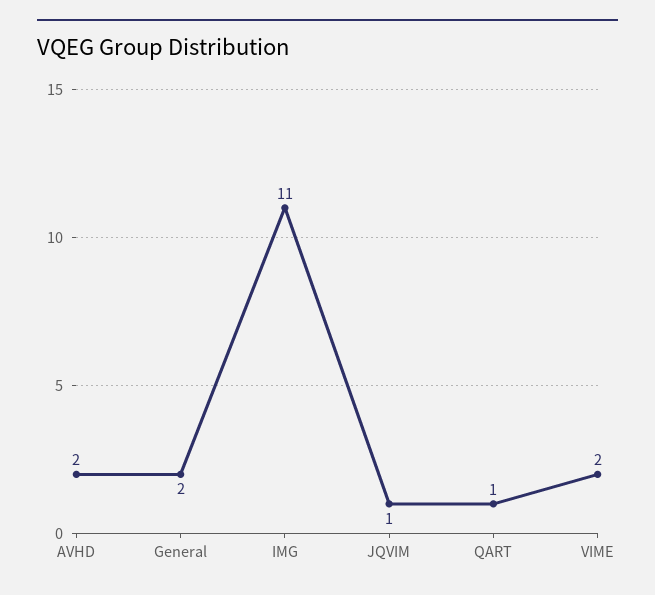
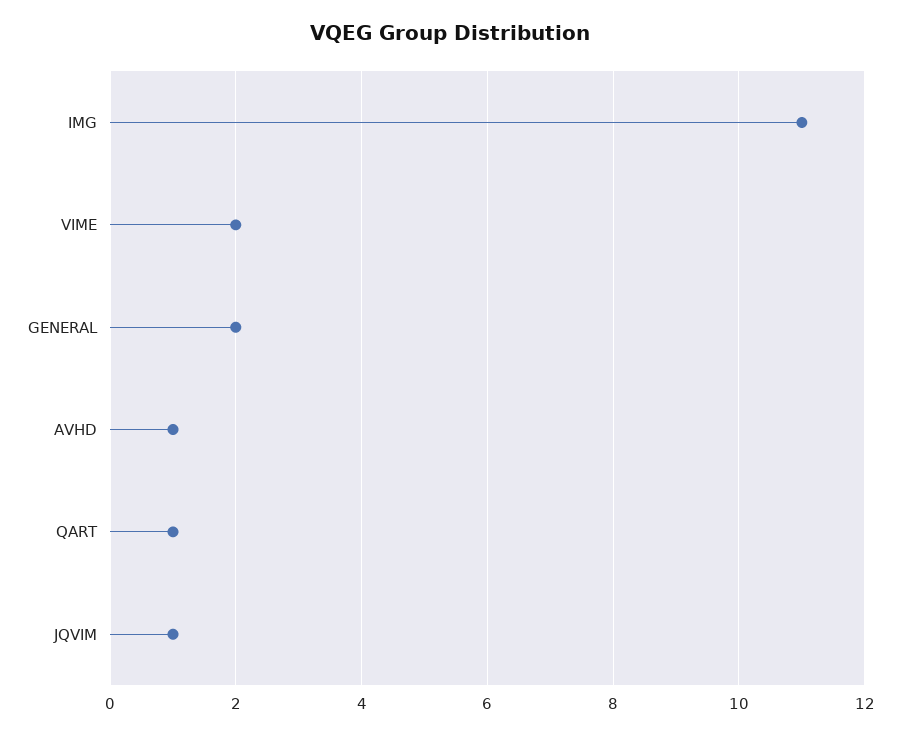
AVHD: 2 -> 1

